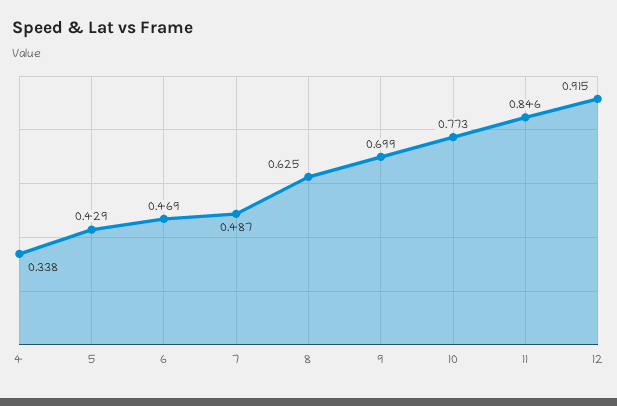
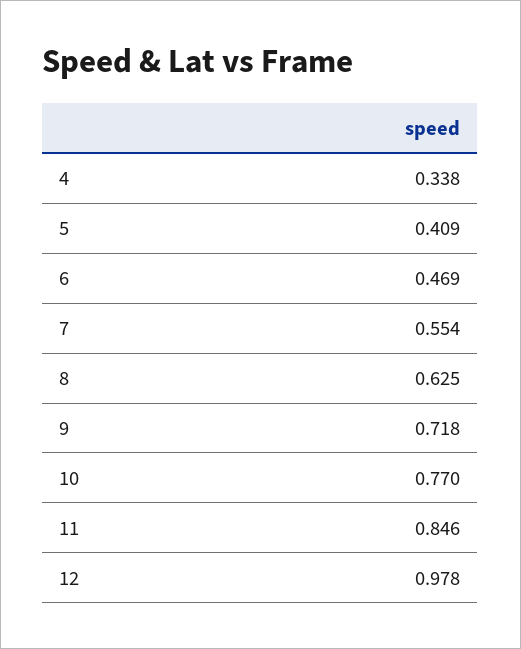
5: 0.429 -> 0.409
7: 0.487 -> 0.554
9: 0.699 -> 0.718
10: 0.773 -> 0.77
12: 0.915 -> 0.978

